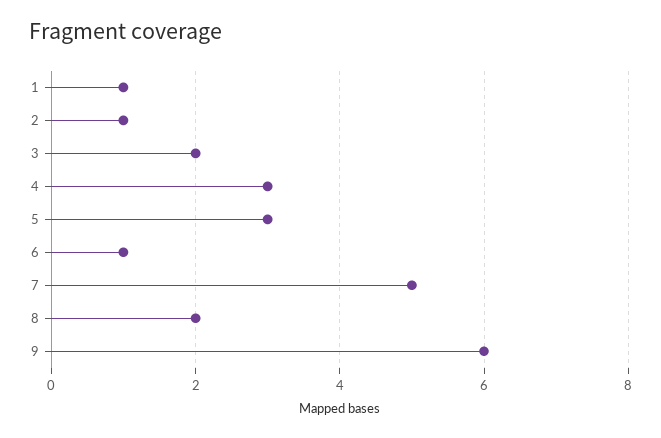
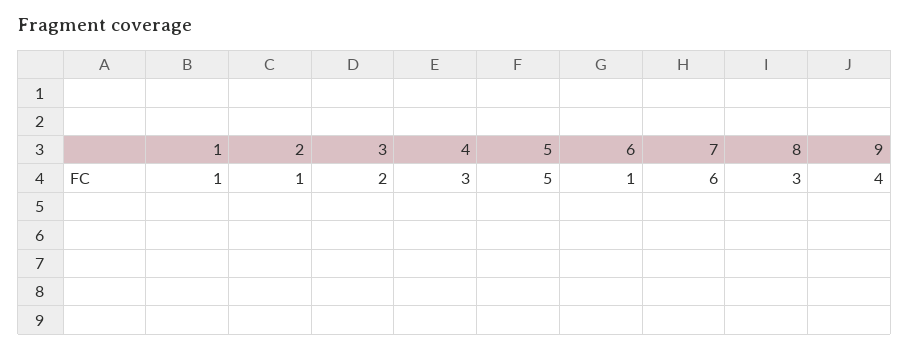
5: 3 -> 5
7: 5 -> 6
8: 2 -> 3
9: 6 -> 4

